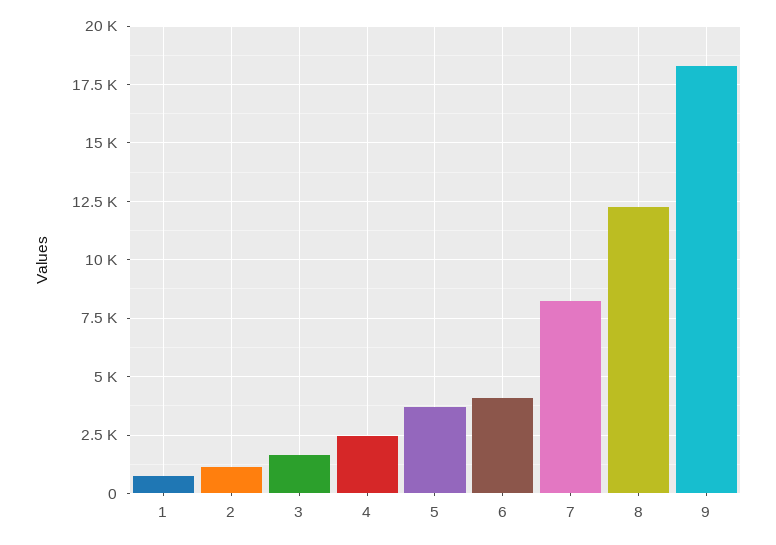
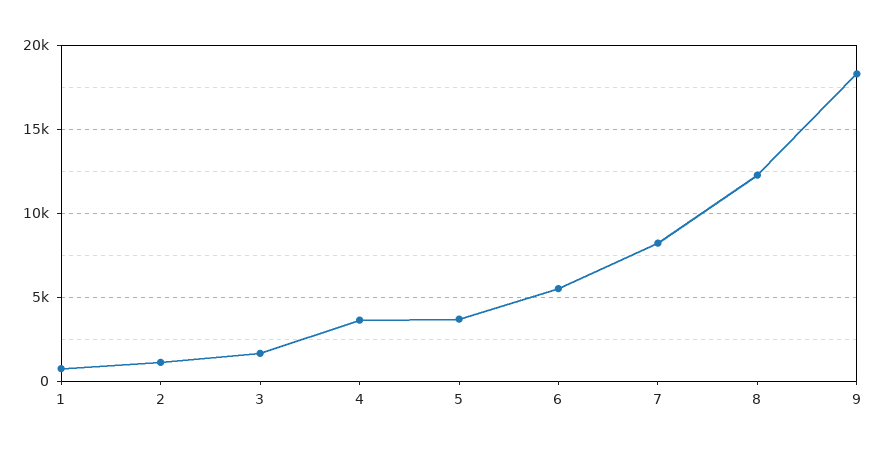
4: 2500 -> 3500
6: 4000 -> 5500

